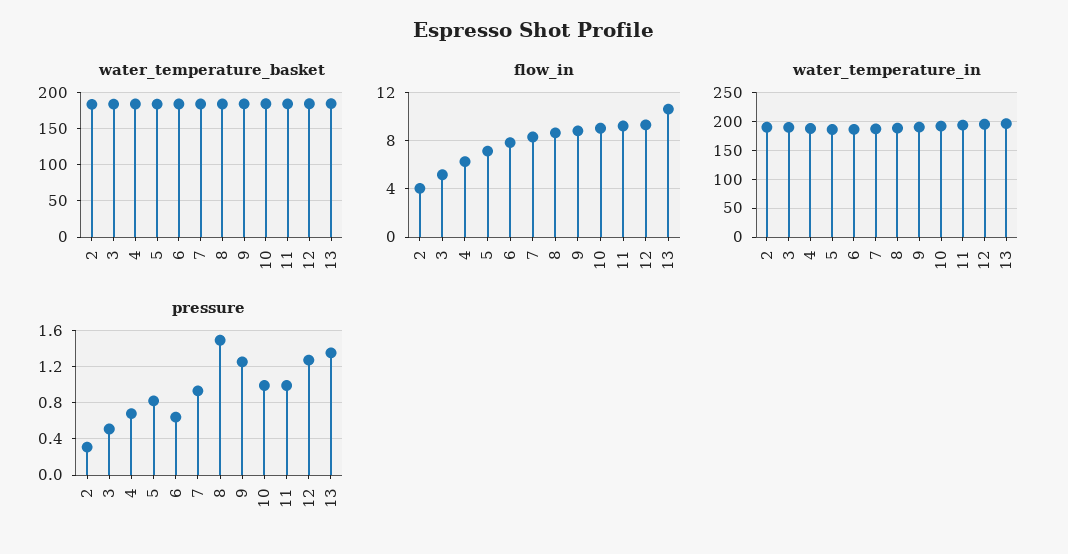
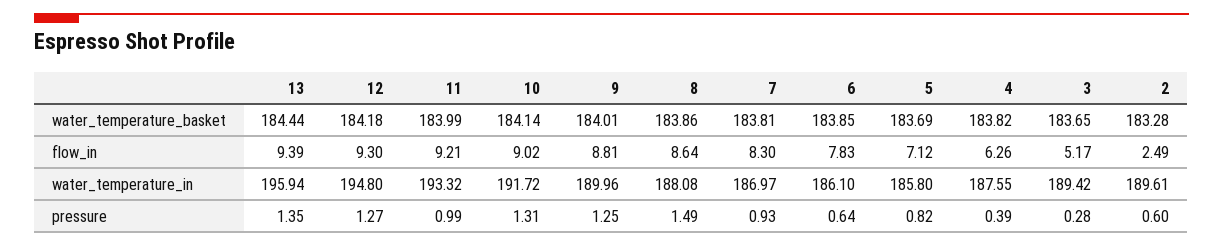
flow_in, 2: 4 -> 2.49
flow_in, 13: 10.5 -> 9.39
pressure, 2: 0.3 -> 0.6
pressure, 3: 0.5 -> 0.28
pressure, 4: 0.7 -> 0.39
pressure, 10: 1 -> 1.31

